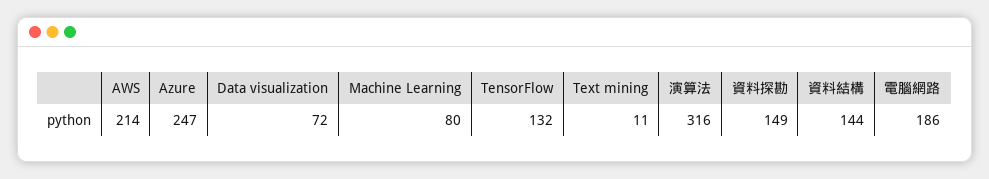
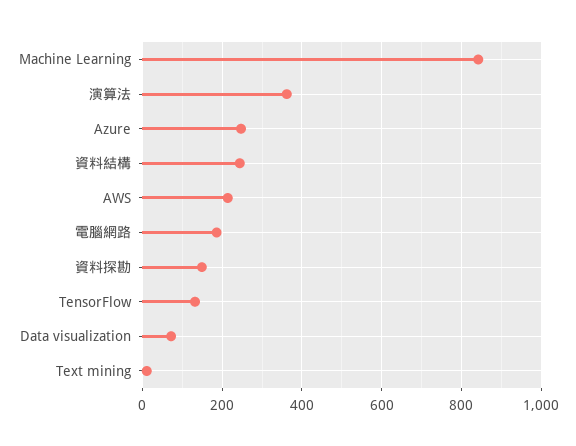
Machine Learning: 80 -> 840
演算法: 316 -> 360
資料結構: 144 -> 240

